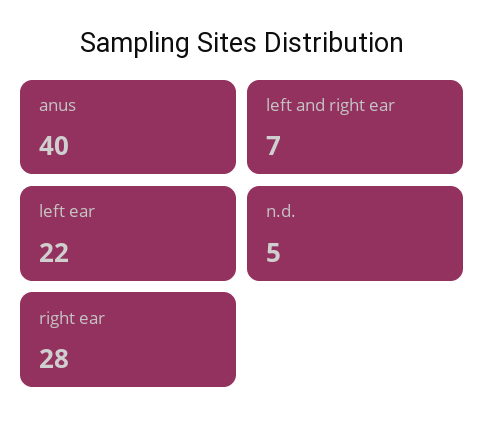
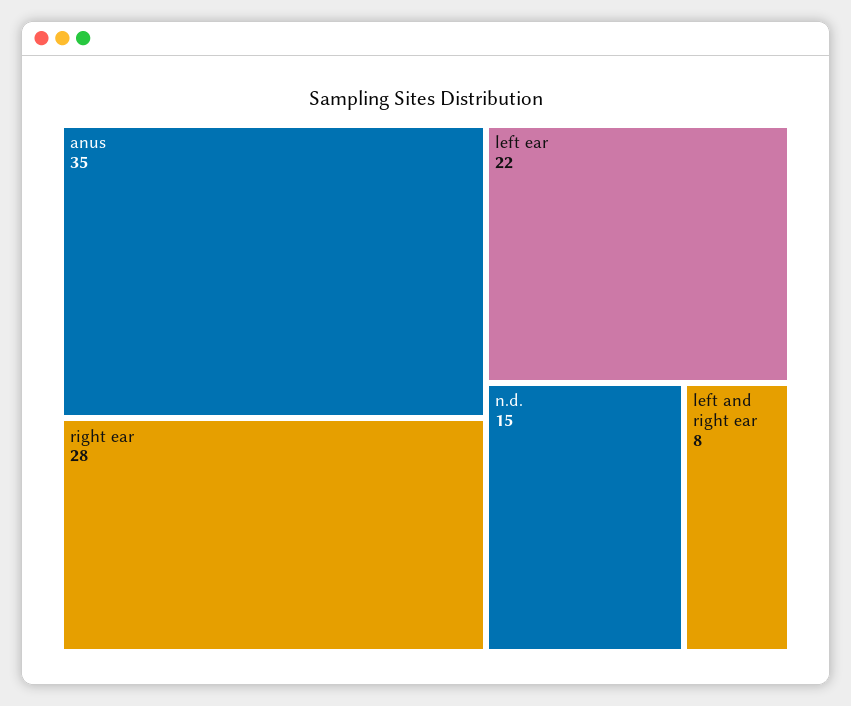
anus: 40 -> 35
left and right ear: 7 -> 8
n.d.: 5 -> 15

